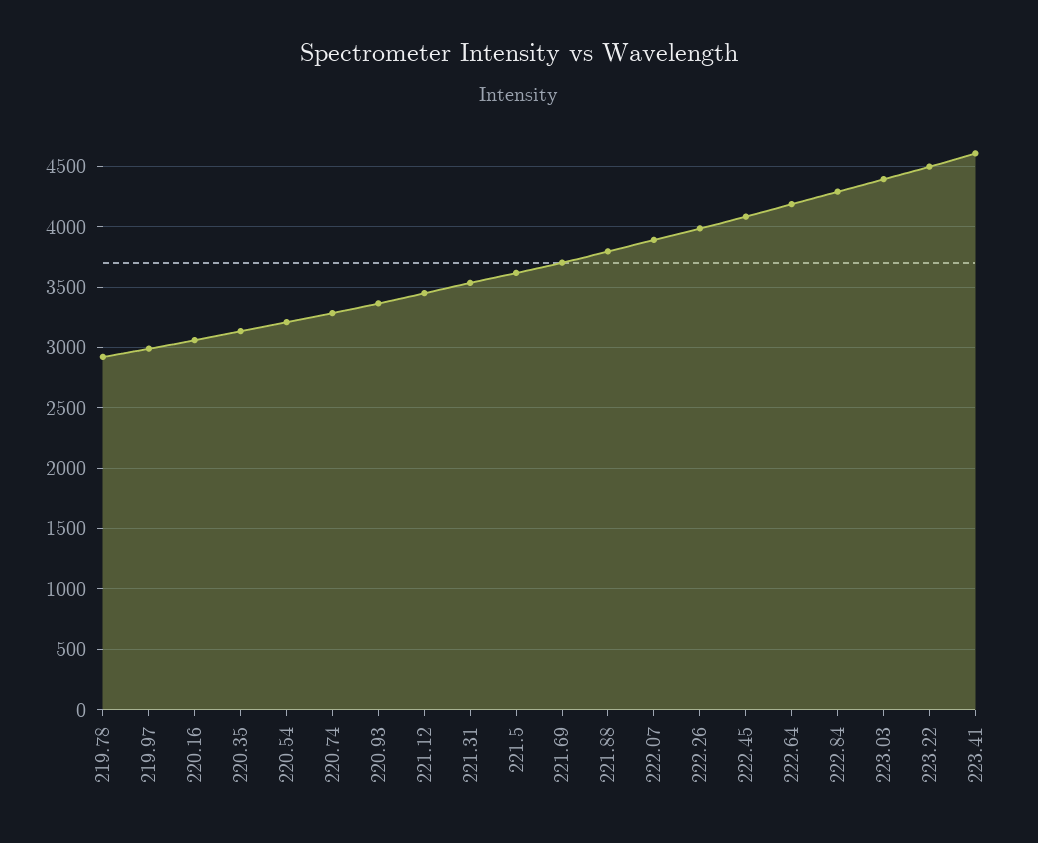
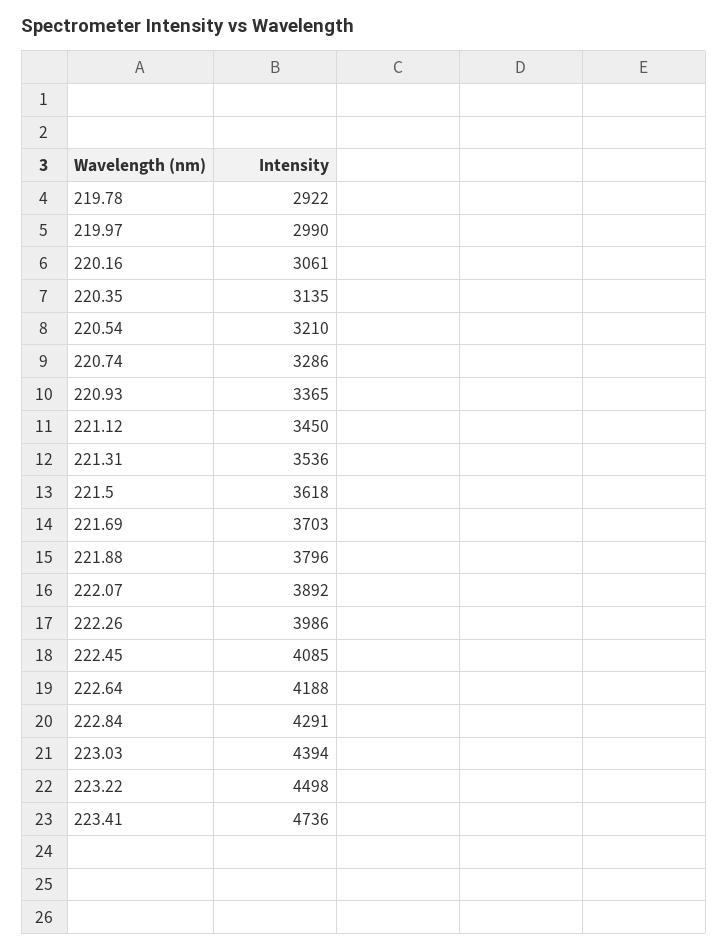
223.41: 4600 -> 4736

